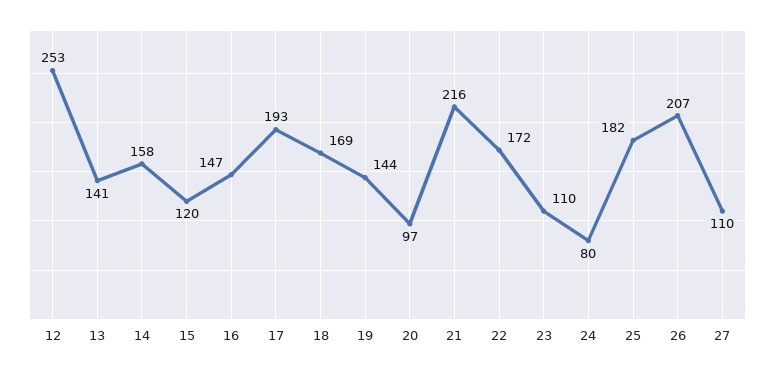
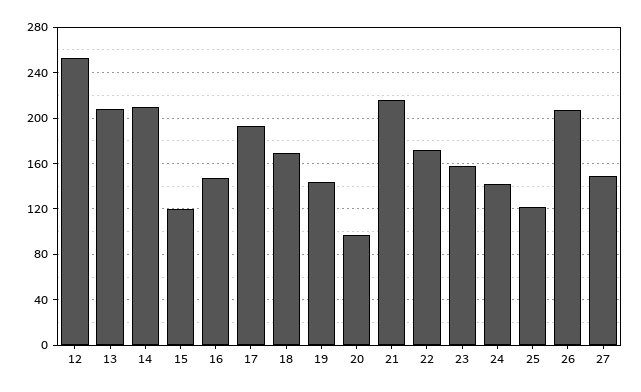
13: 141 -> 210
14: 158 -> 210
23: 110 -> 160
24: 80 -> 140
25: 182 -> 120
27: 110 -> 150

